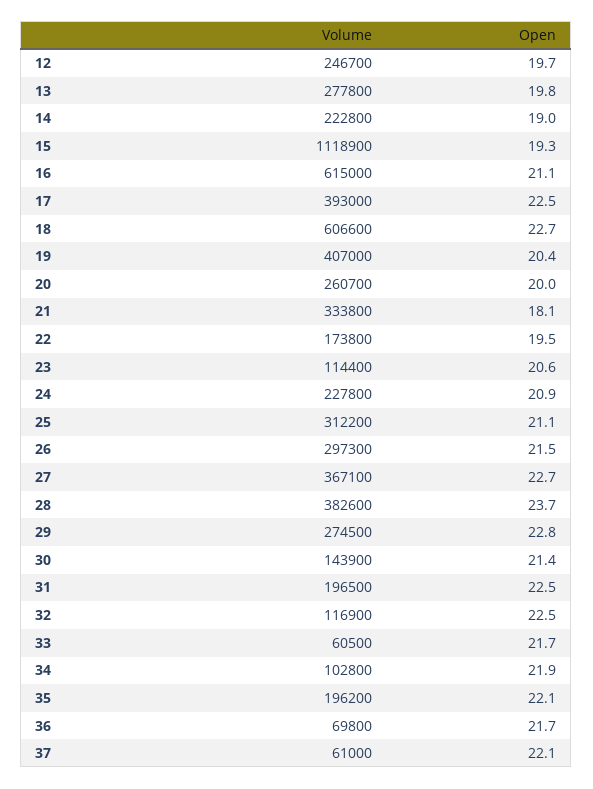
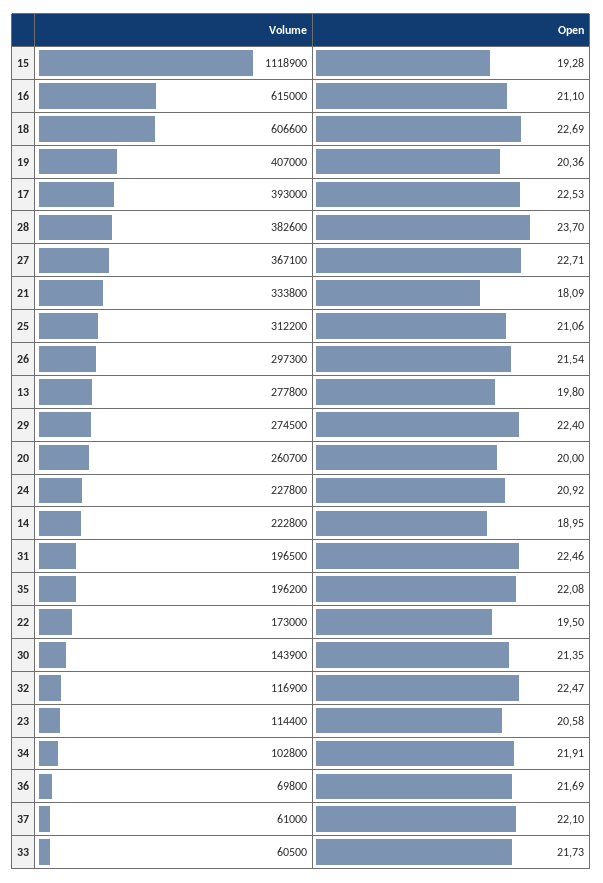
Volume, 12: 246700 -> none
Open, 12: 19.7 -> none
Volume, 22: 173800 -> 173000
Open, 29: 22.8 -> 22.4

